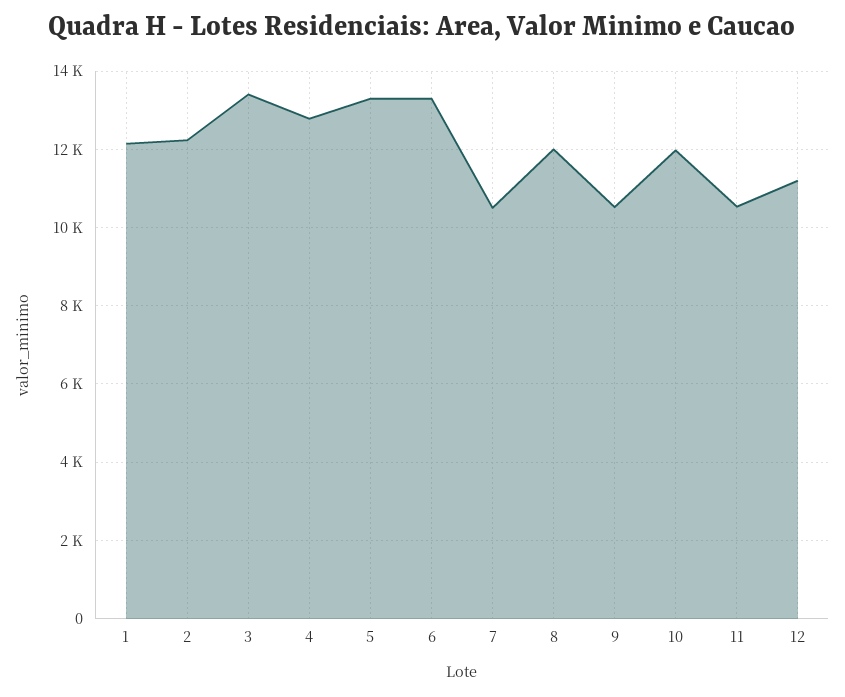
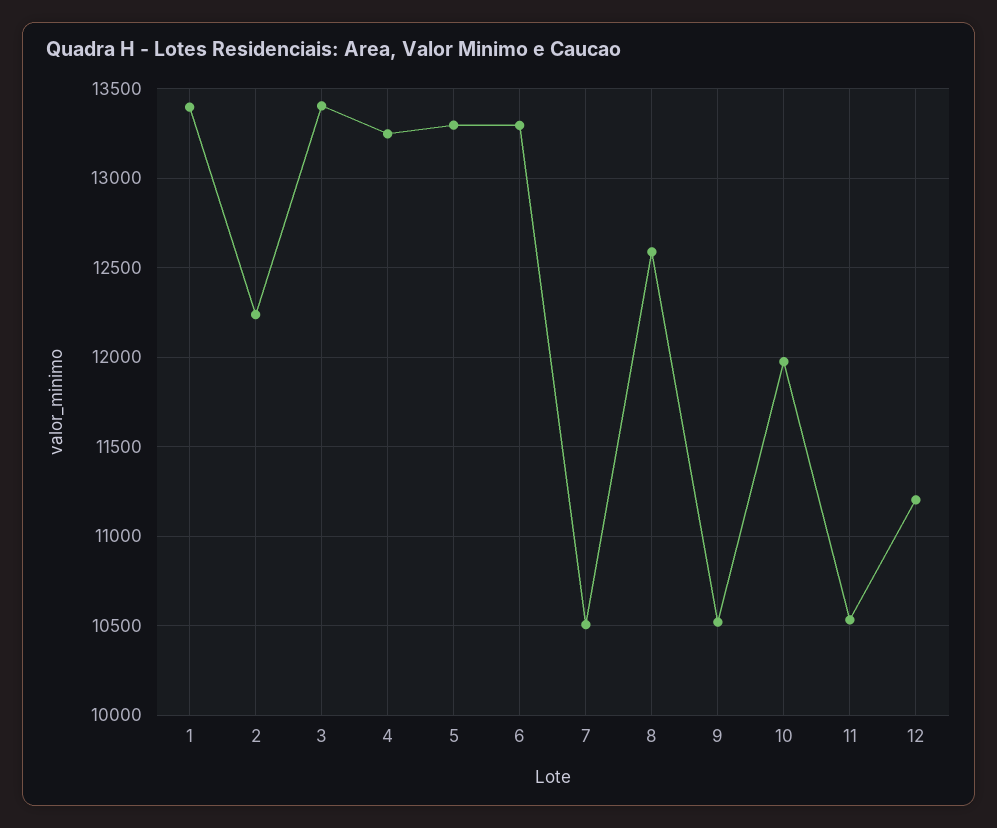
1: 12200 -> 13400
4: 12800 -> 13250
8: 12000 -> 12600

